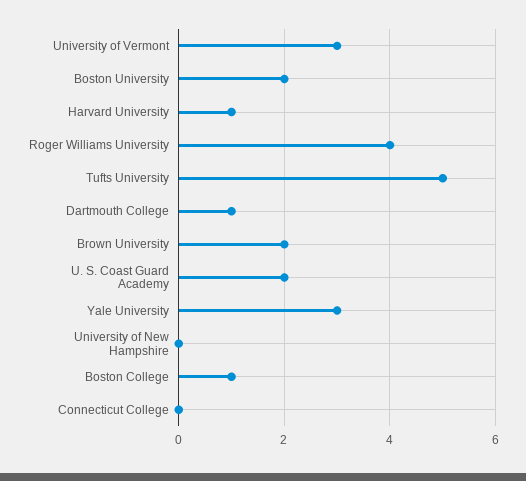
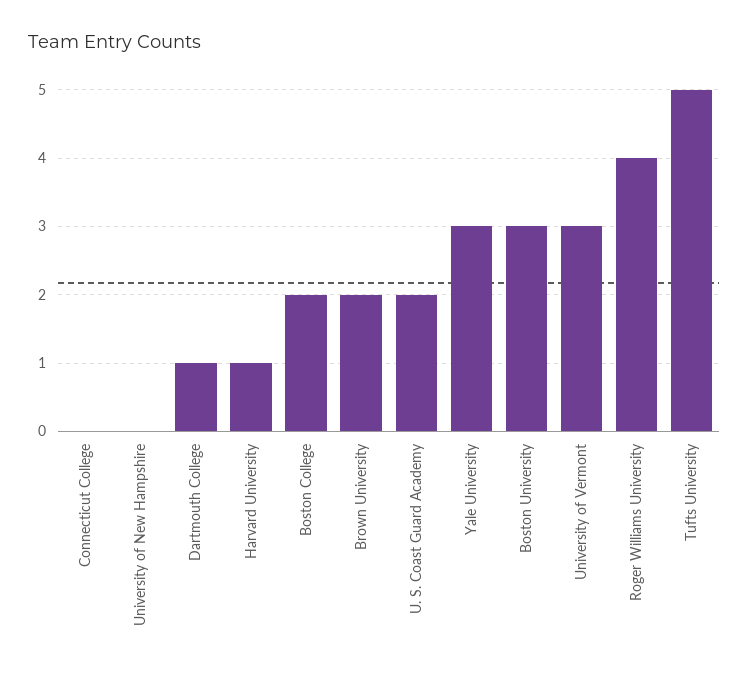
Boston University: 2 -> 3
Boston College: 1 -> 2

